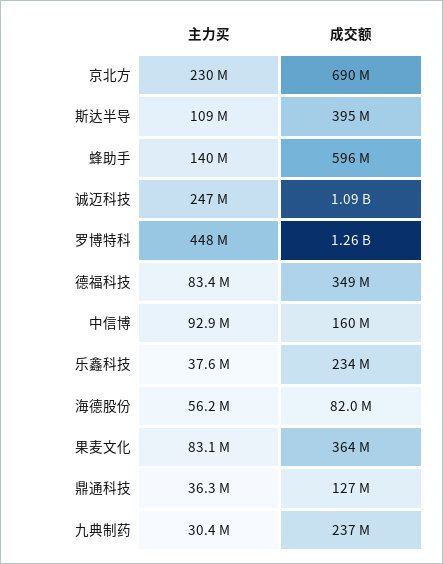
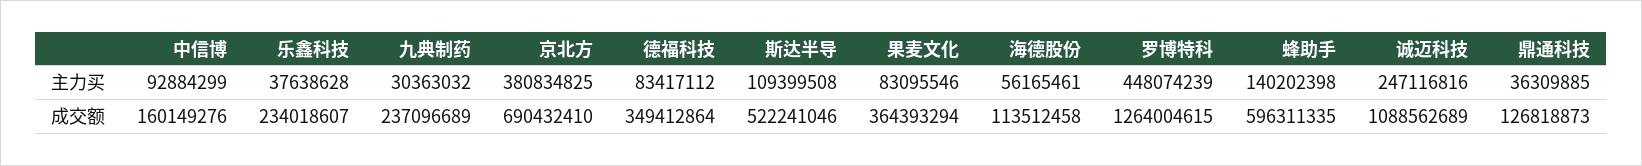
主力买, 京北方: 230000000 -> 380834825
成交额, 斯达半导: 395000000 -> 522241046
成交额, 海德股份: 82000000 -> 113512458

